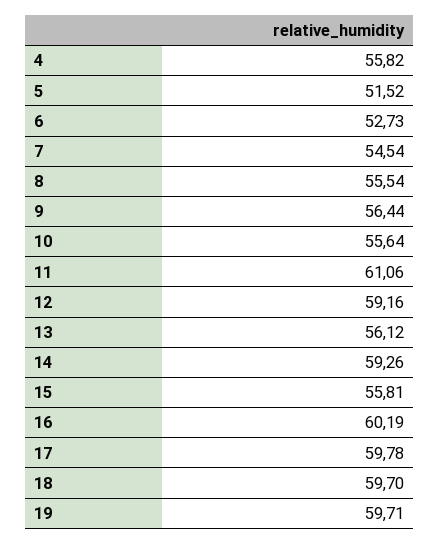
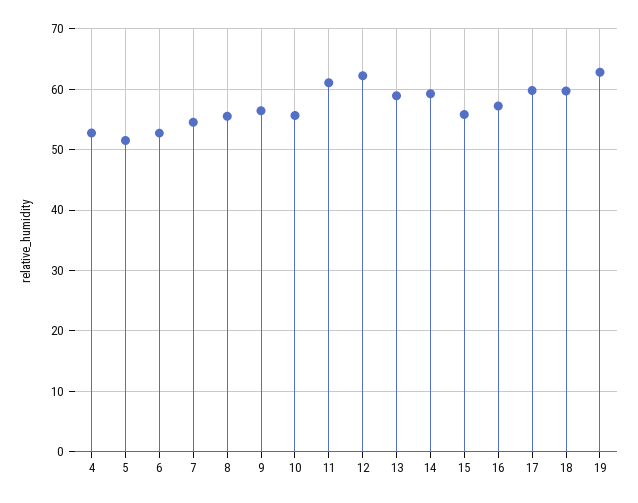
4: 55.82 -> 53
12: 59.16 -> 62
13: 56.12 -> 59
16: 60.19 -> 57
19: 59.71 -> 63

